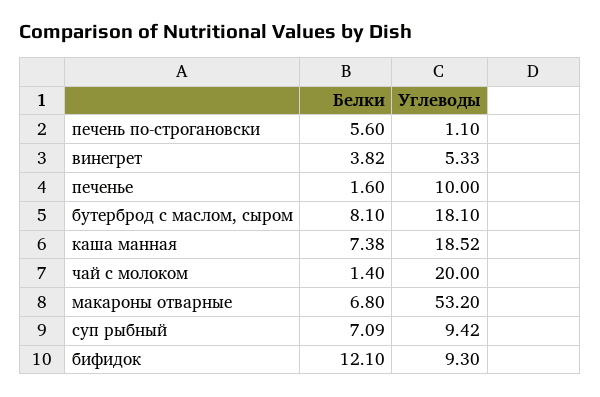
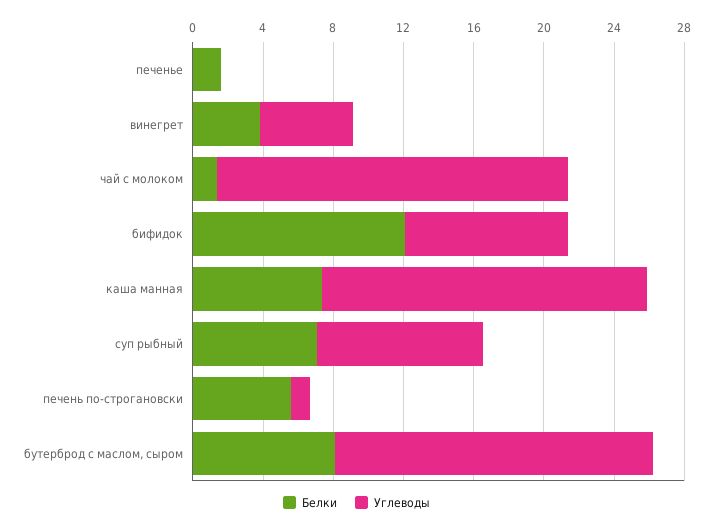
Углеводы, печенье: 10 -> 0
Белки, макароны отварные: 6.8 -> none
Углеводы, макароны отварные: 53.2 -> none

